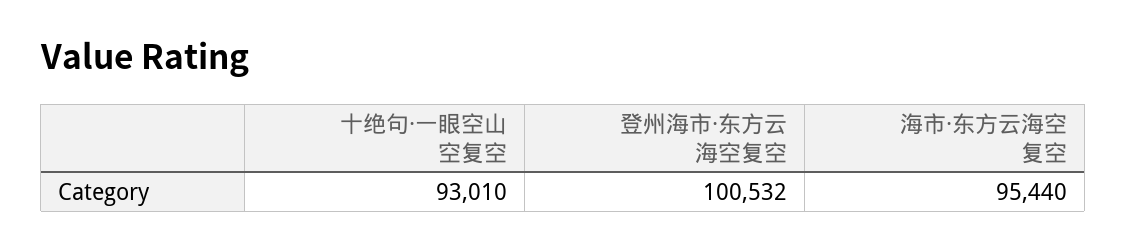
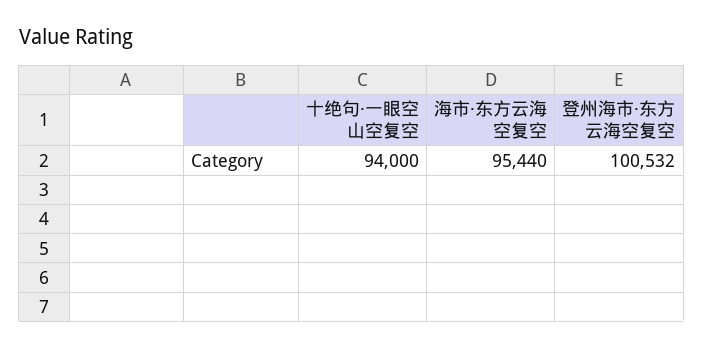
十绝句·一眼空山空复空: 93010 -> 94000

